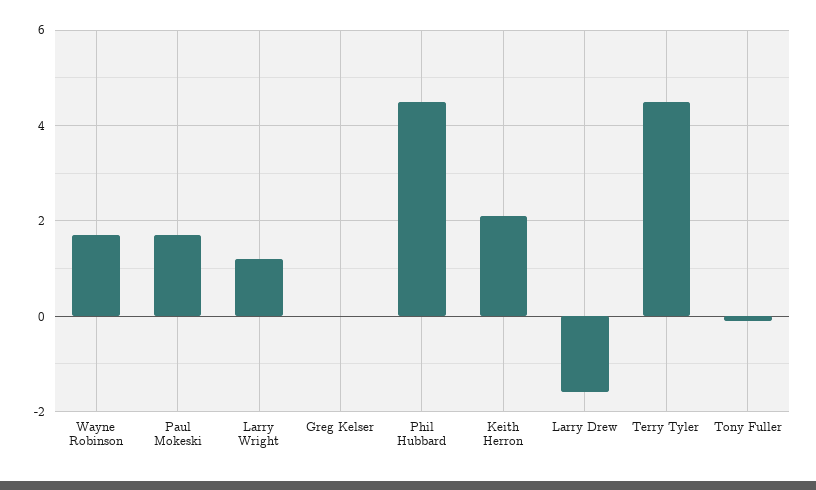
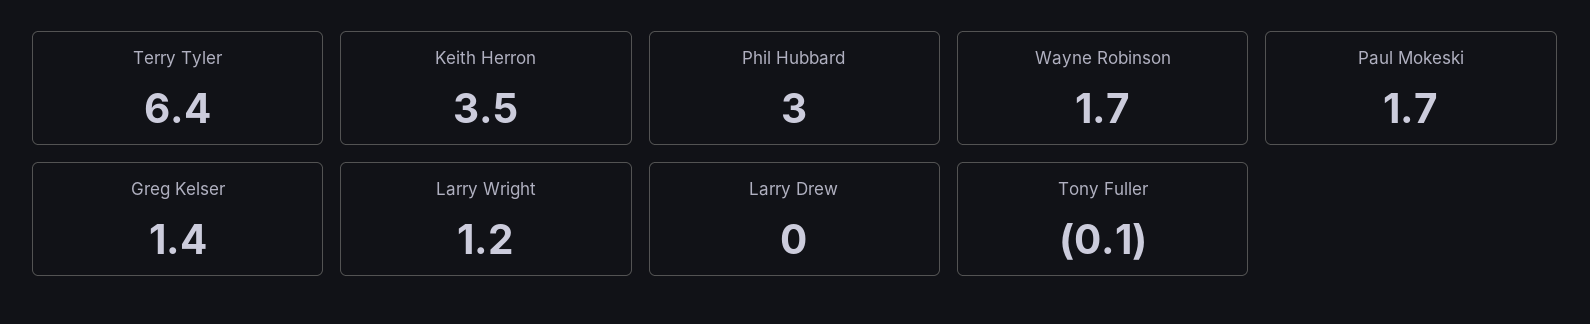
Greg Kelser: 0 -> 1.4
Phil Hubbard: 4.5 -> 3
Keith Herron: 2 -> 3.5
Larry Drew: -1.5 -> 0
Terry Tyler: 4.5 -> 6.4

